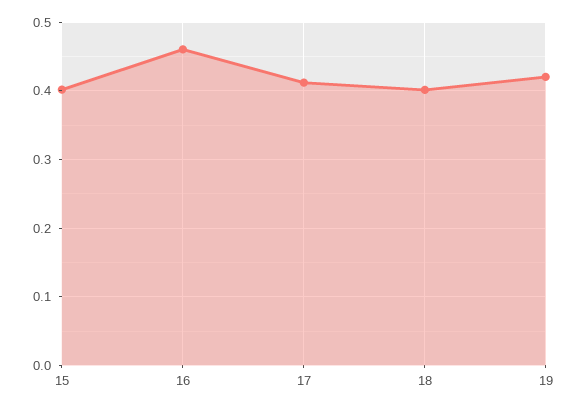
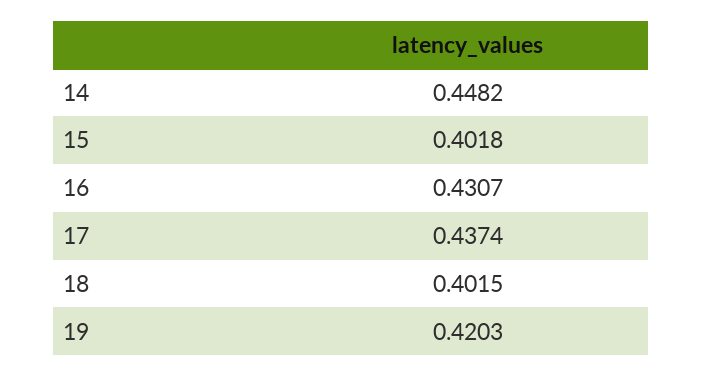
16: 0.46 -> 0.4307
17: 0.41 -> 0.4374
14: none -> 0.4482

